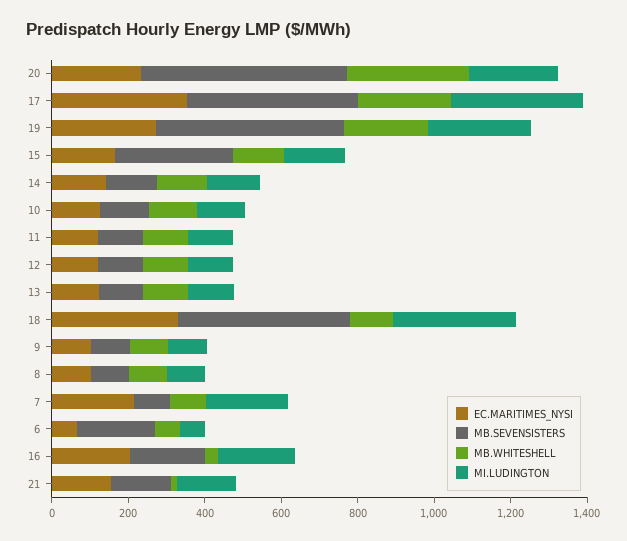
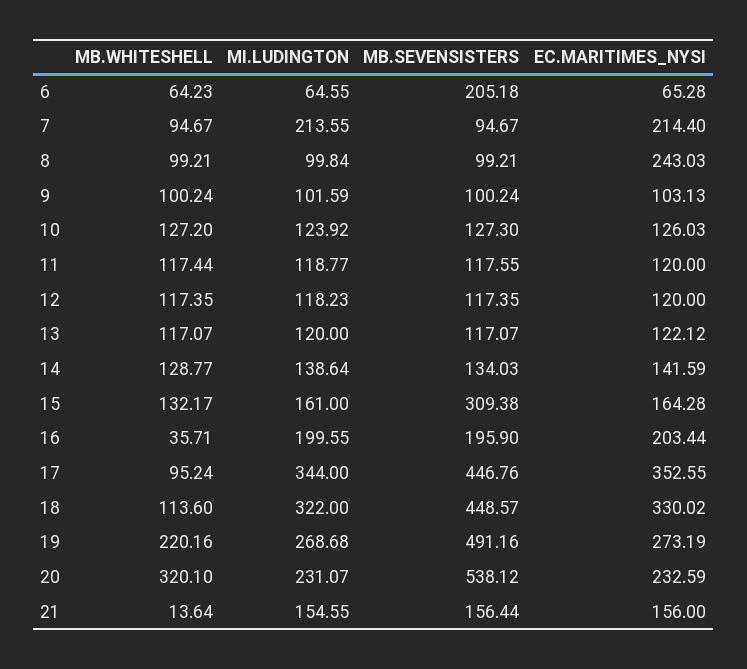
MB.WHITESHELL, 17: 250 -> 95.24
EC.MARITIMES_NYSI, 8: 100 -> 243.03

